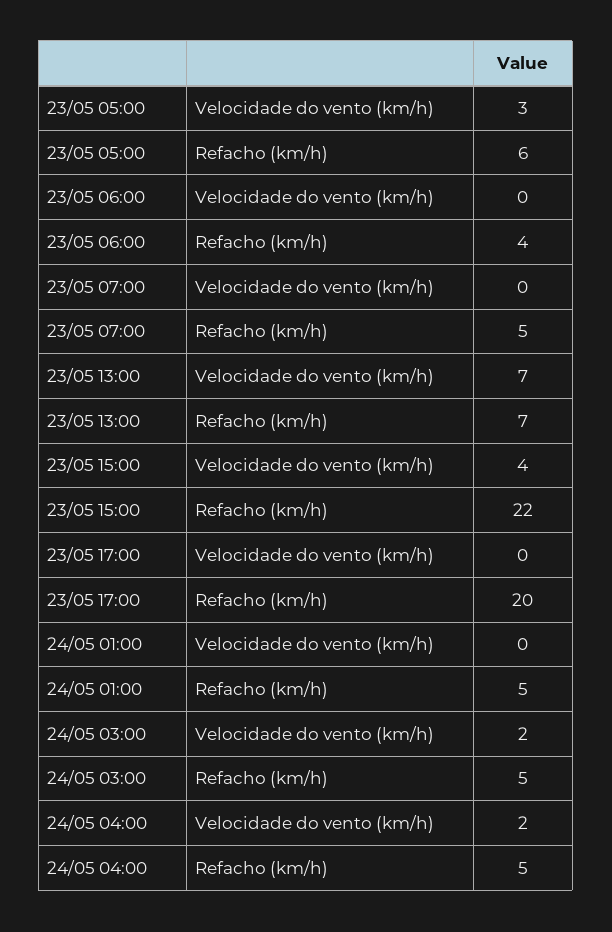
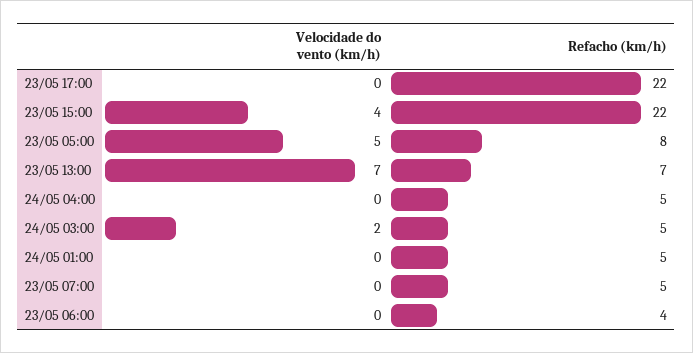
23/05 05:00, Velocidade do vento (km/h): 3 -> 5
23/05 05:00, Refacho (km/h): 6 -> 8
23/05 17:00, Refacho (km/h): 20 -> 22
24/05 04:00, Velocidade do vento (km/h): 2 -> 0

